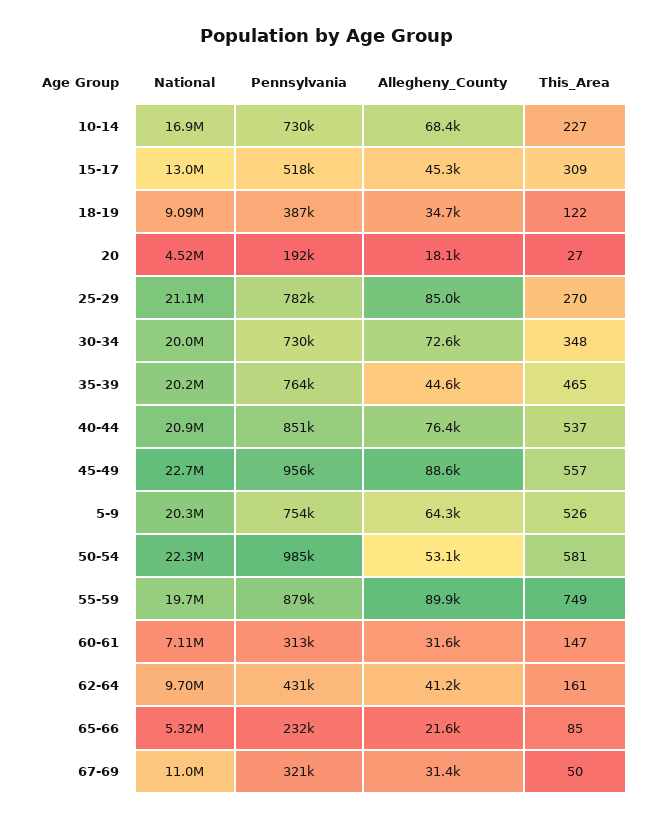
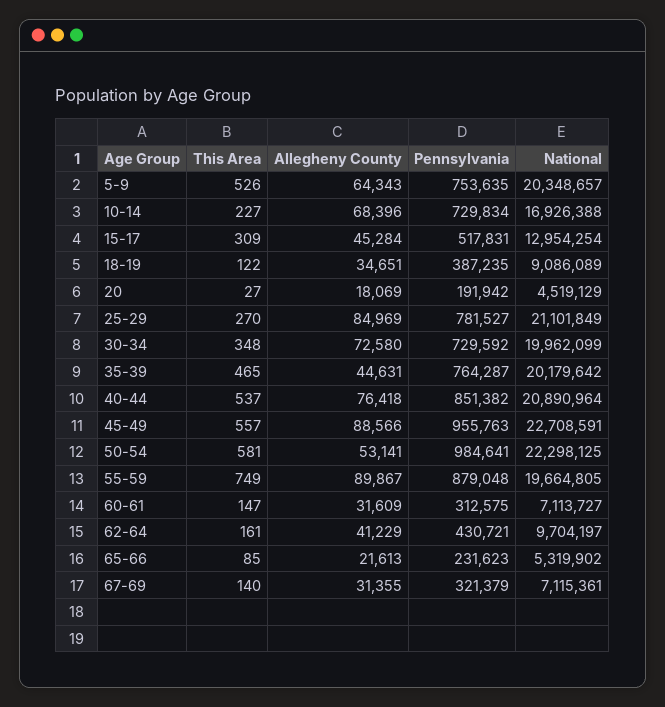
National, 67-69: 11000000 -> 7115361
This_Area, 67-69: 50 -> 140

